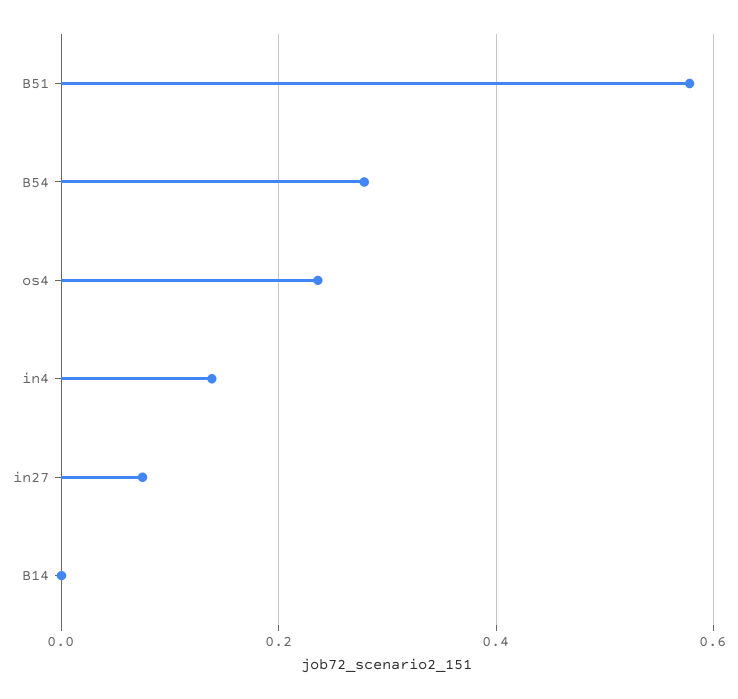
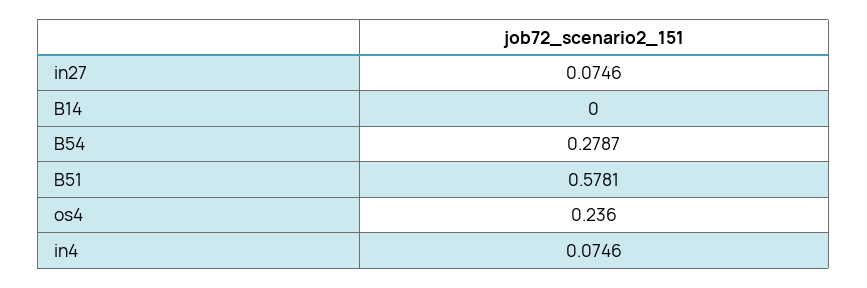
in4: 0.14 -> 0.0746

